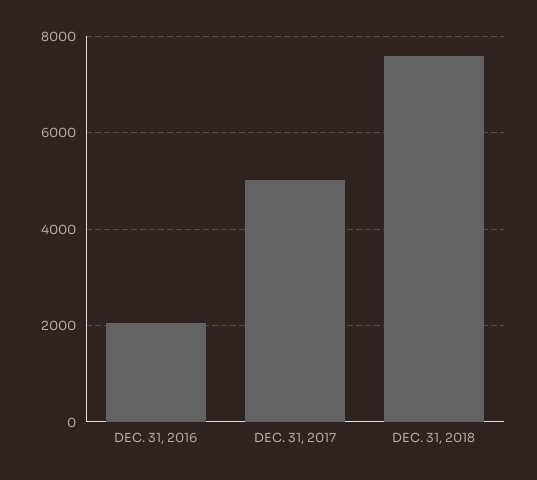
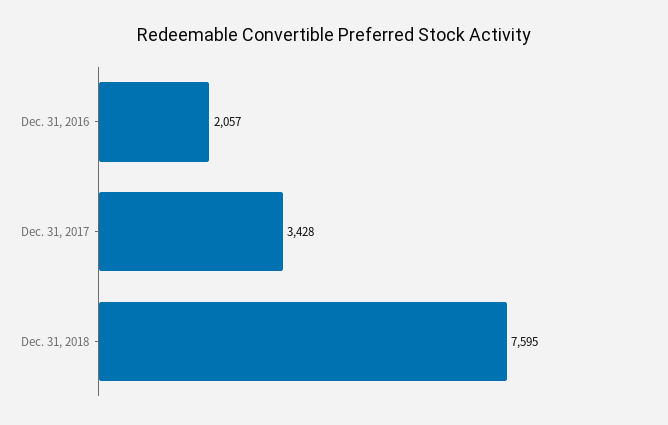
DEC. 31, 2017: 5000 -> 3428

